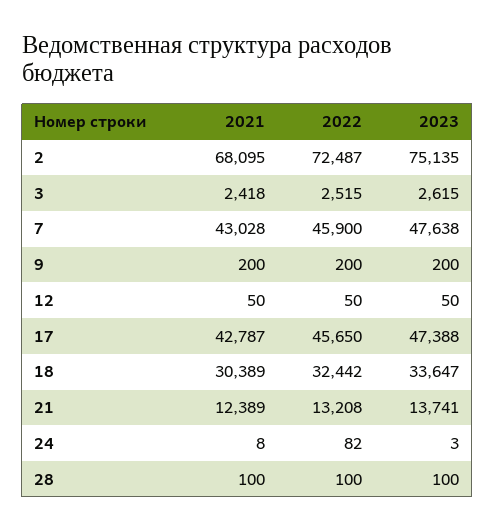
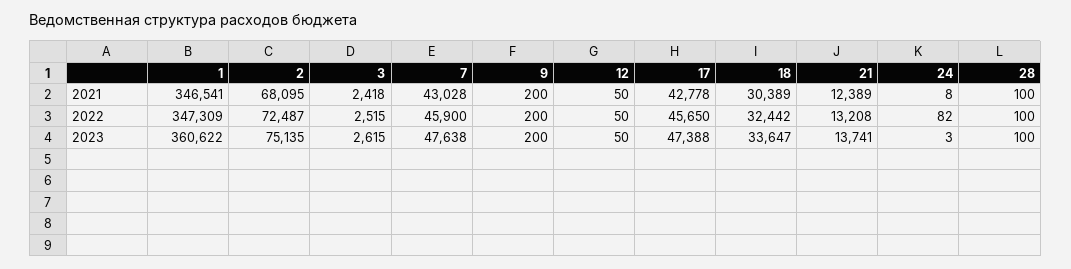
2021, 17: 42787 -> 42778
2021, 1: none -> 346541
2022, 1: none -> 347309
2023, 1: none -> 360622

